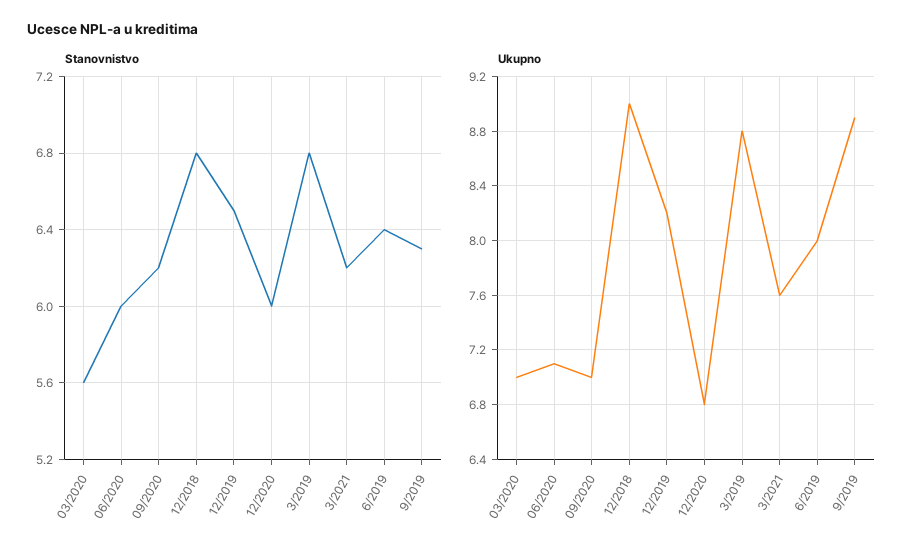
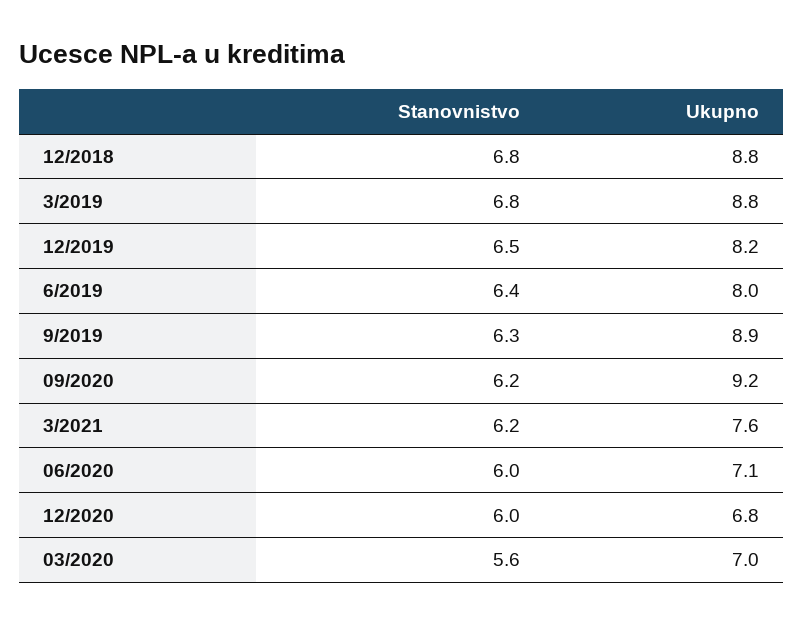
Ukupno, 09/2020: 7 -> 9.2
Ukupno, 12/2018: 9 -> 8.8

